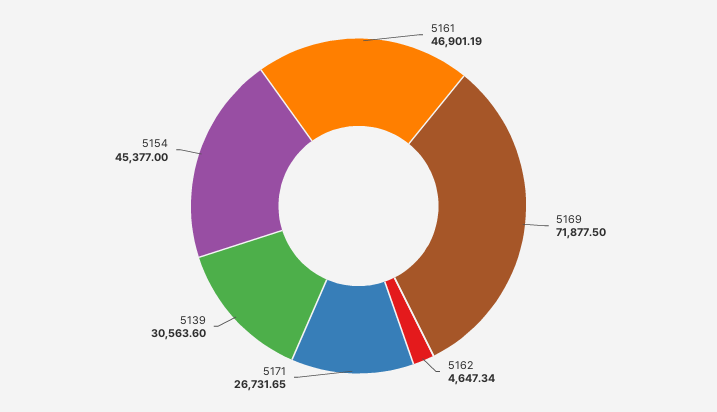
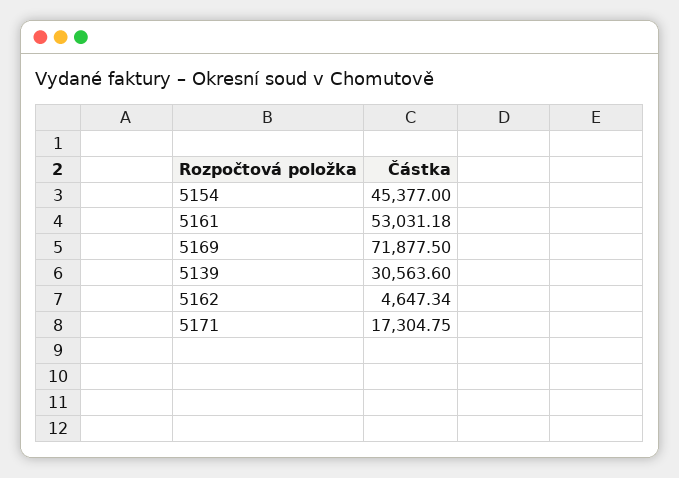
5161: 46901.19 -> 53031.18
5171: 26731.65 -> 17304.75

